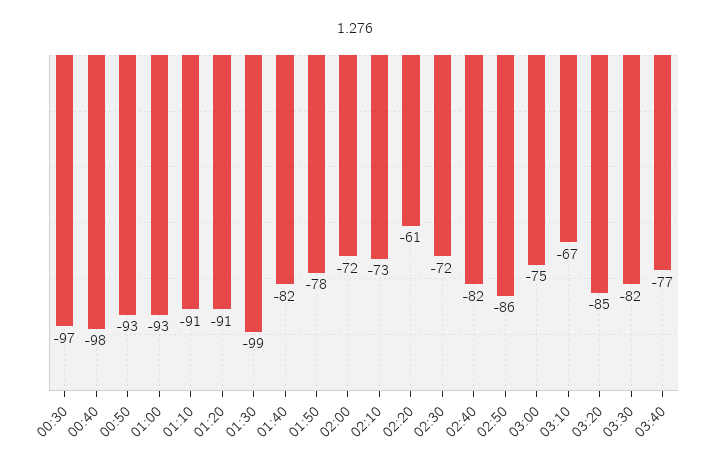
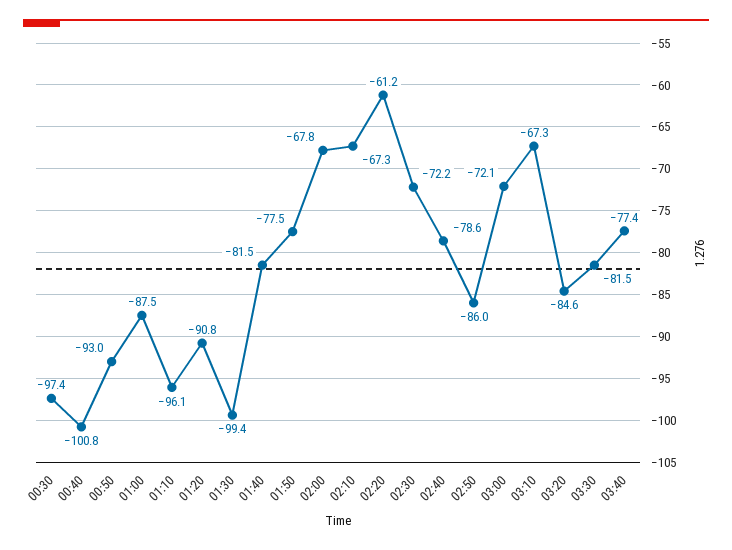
00:40: -98 -> -100.8
01:00: -93 -> -87.5
01:10: -91 -> -96.1
02:00: -72 -> -67.8
02:10: -73 -> -67.3
02:40: -82 -> -78.6
03:00: -75 -> -72.1

